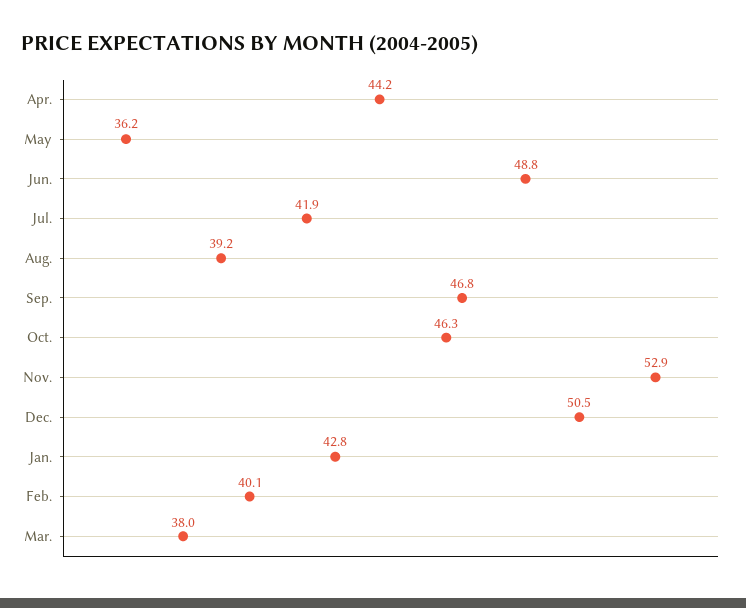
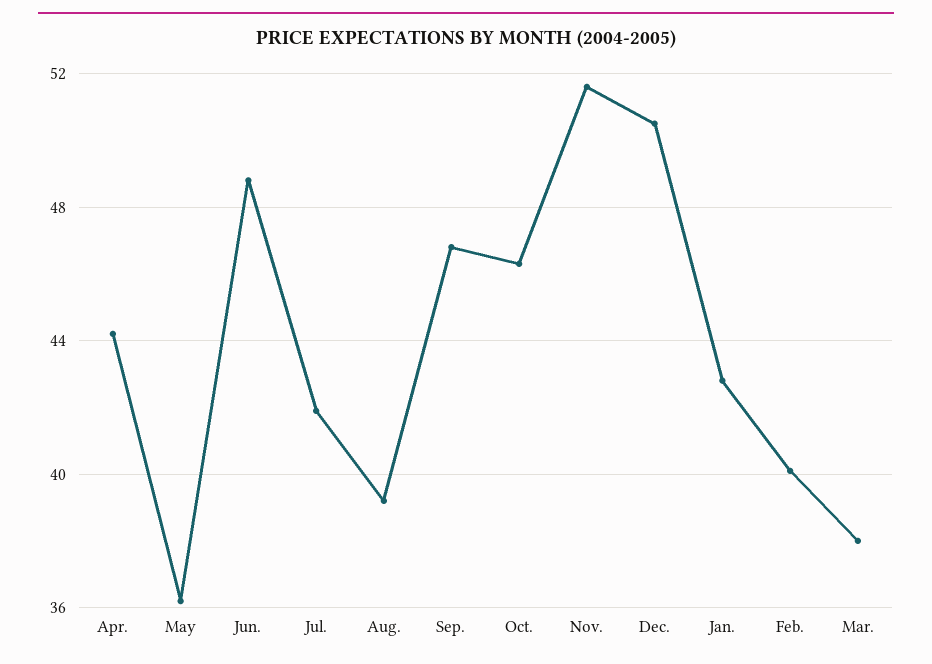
Nov.: 52.9 -> 51.5

